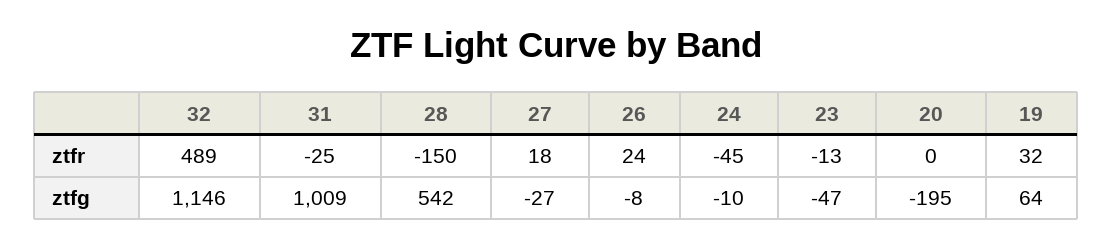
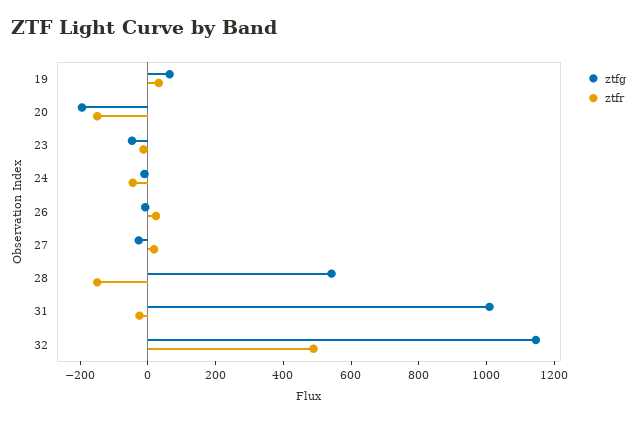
ztfr, 20: 0 -> -150

